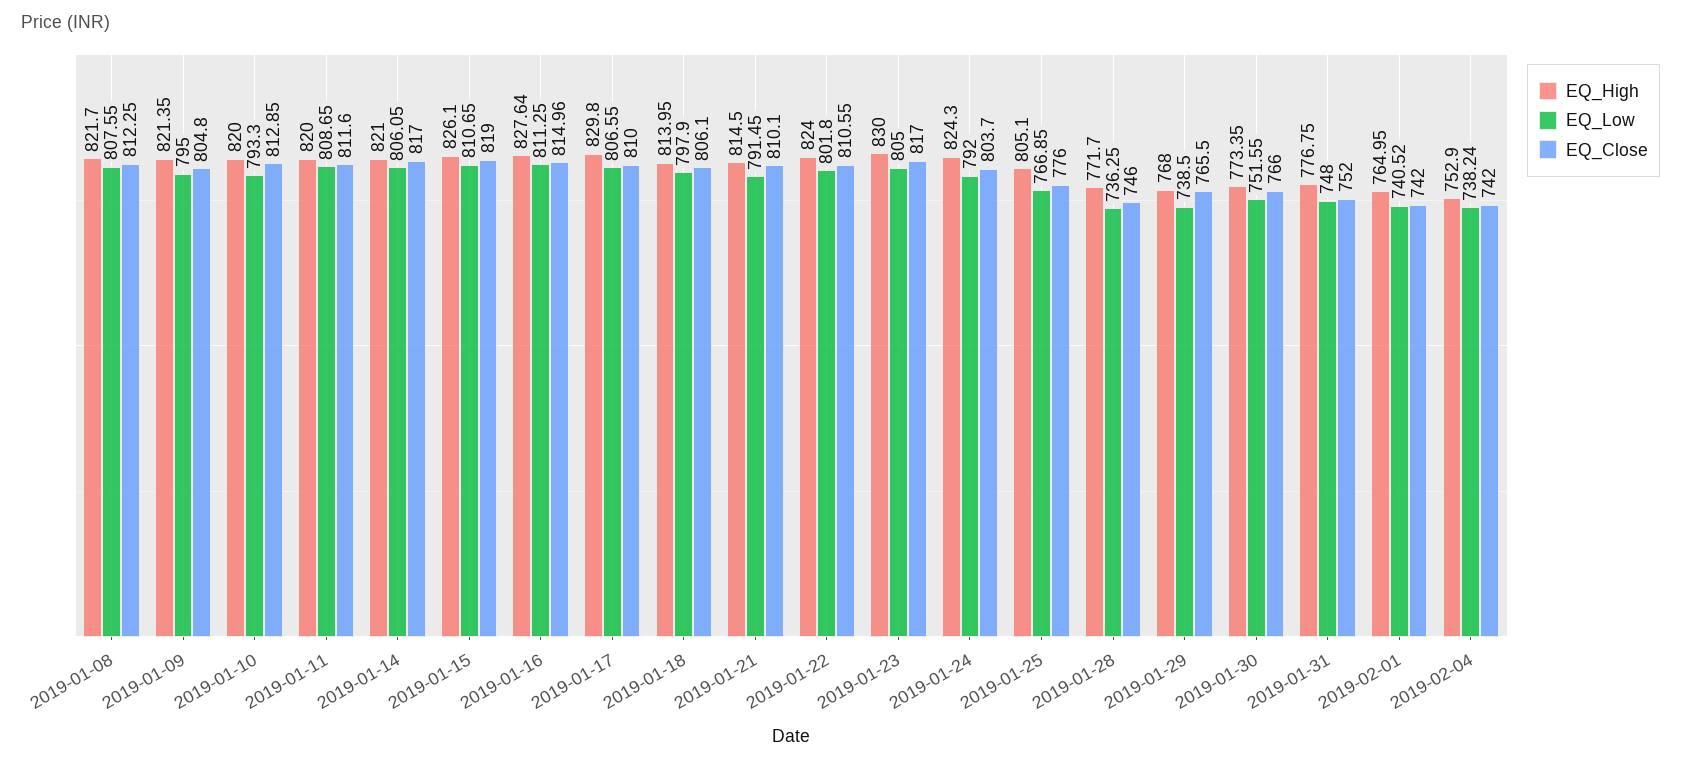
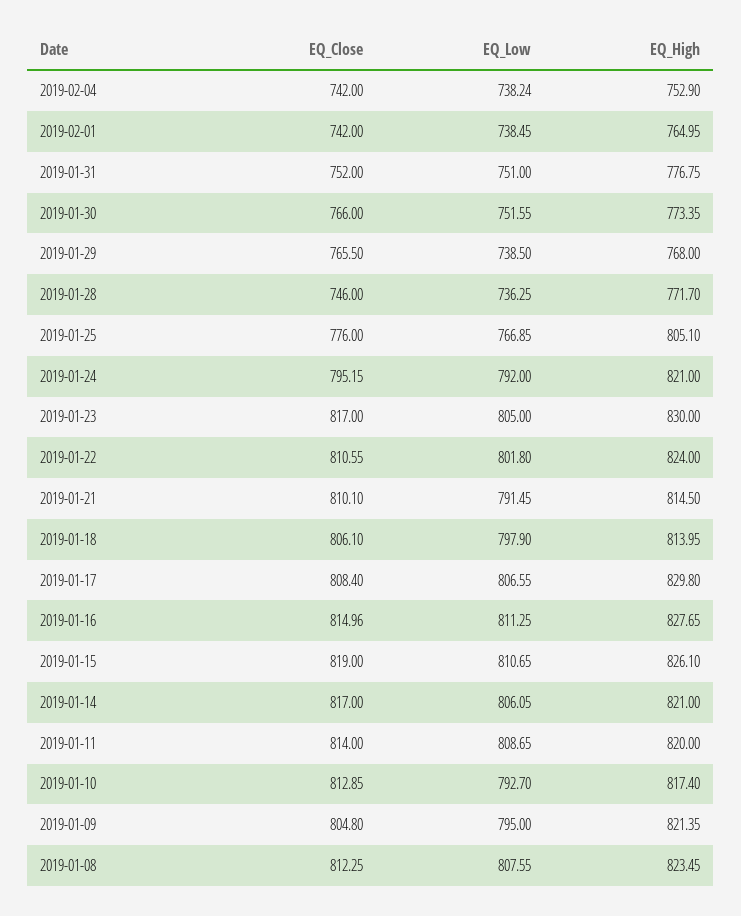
EQ_High, 2019-01-08: 821.7 -> 823.45
EQ_High, 2019-01-10: 820 -> 817.4
EQ_Low, 2019-01-10: 793.3 -> 792.7
EQ_Close, 2019-01-11: 811.6 -> 814
EQ_High, 2019-01-16: 827.64 -> 827.65
EQ_Close, 2019-01-17: 810 -> 808.4
EQ_High, 2019-01-24: 824.3 -> 821
EQ_Close, 2019-01-24: 803.7 -> 795.15
EQ_Low, 2019-01-31: 748 -> 751
EQ_Low, 2019-02-01: 740.52 -> 738.45

